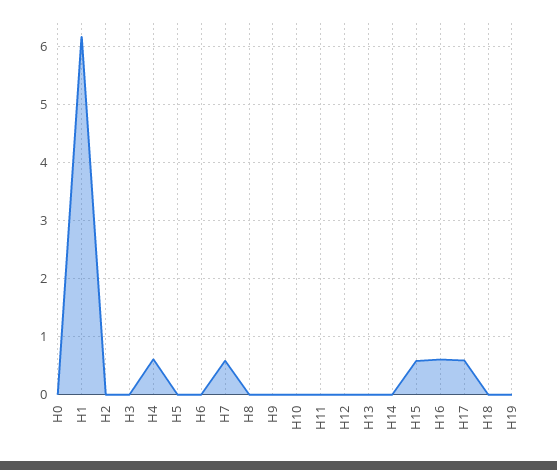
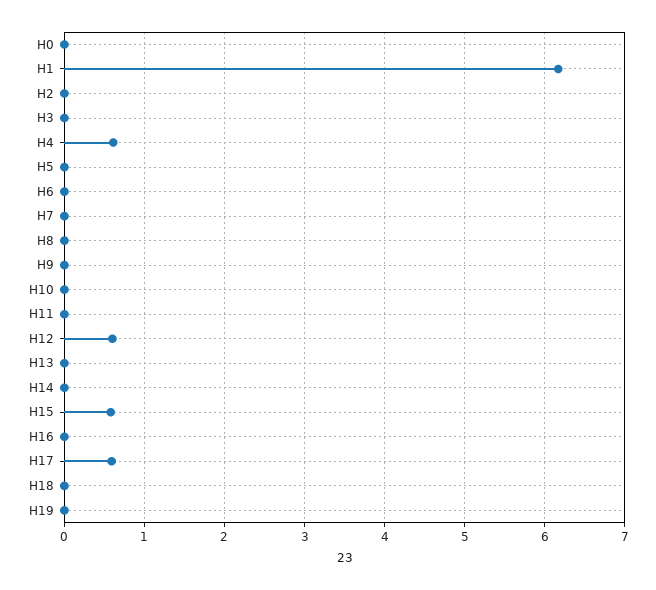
H7: 0.6 -> 0
H12: 0 -> 0.6
H16: 0.6 -> 0

